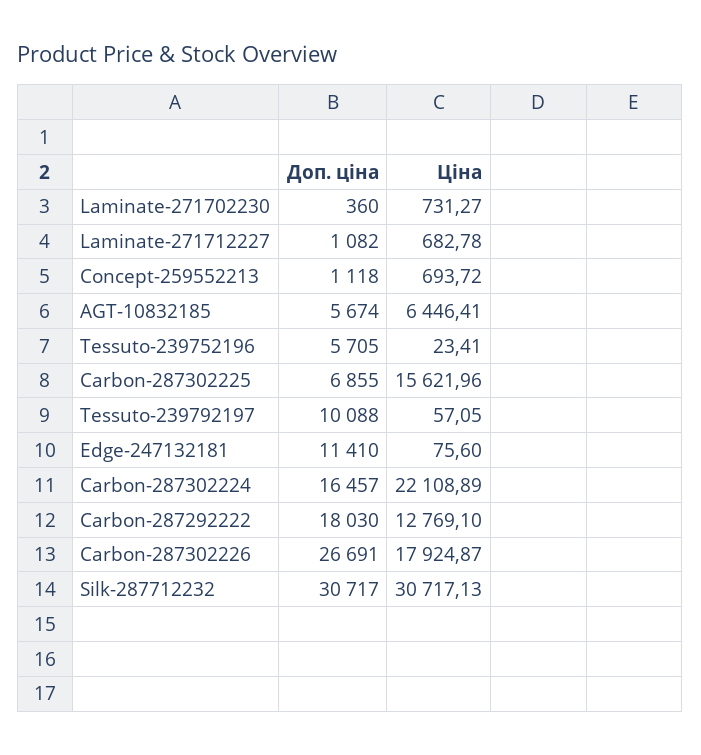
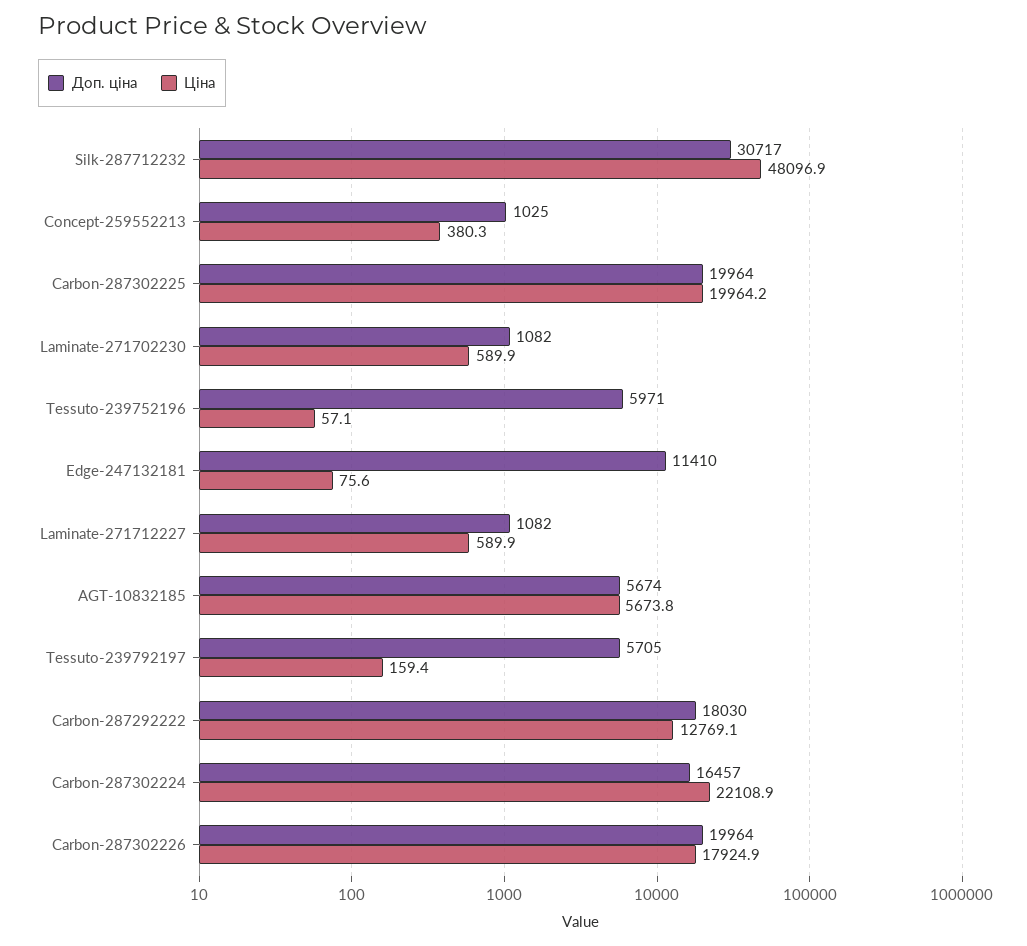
Доп. ціна, Laminate-271702230: 360 -> 1082
Ціна, Laminate-271702230: 731.27 -> 589.9
Ціна, Laminate-271712227: 682.78 -> 589.9
Доп. ціна, Concept-259552213: 1118 -> 1025
Ціна, Concept-259552213: 693.72 -> 380.3
Ціна, AGT-10832185: 6446.41 -> 5673.8
Доп. ціна, Tessuto-239752196: 5705 -> 5971
Ціна, Tessuto-239752196: 23.41 -> 57.1
Доп. ціна, Carbon-287302225: 6855 -> 19964
Ціна, Carbon-287302225: 15621.96 -> 19964.2
Доп. ціна, Tessuto-239792197: 10088 -> 5705
Ціна, Tessuto-239792197: 57.05 -> 159.4
Доп. ціна, Carbon-287302226: 26691 -> 19964
Ціна, Silk-287712232: 30717.13 -> 48096.9

